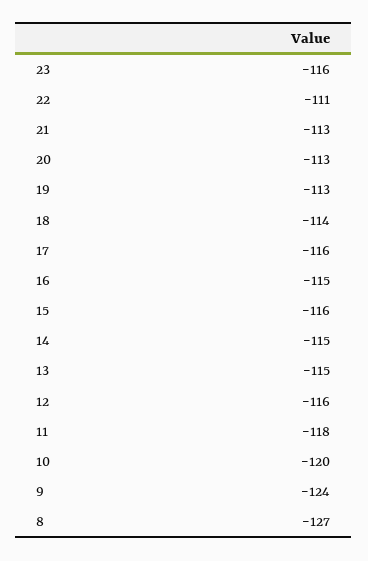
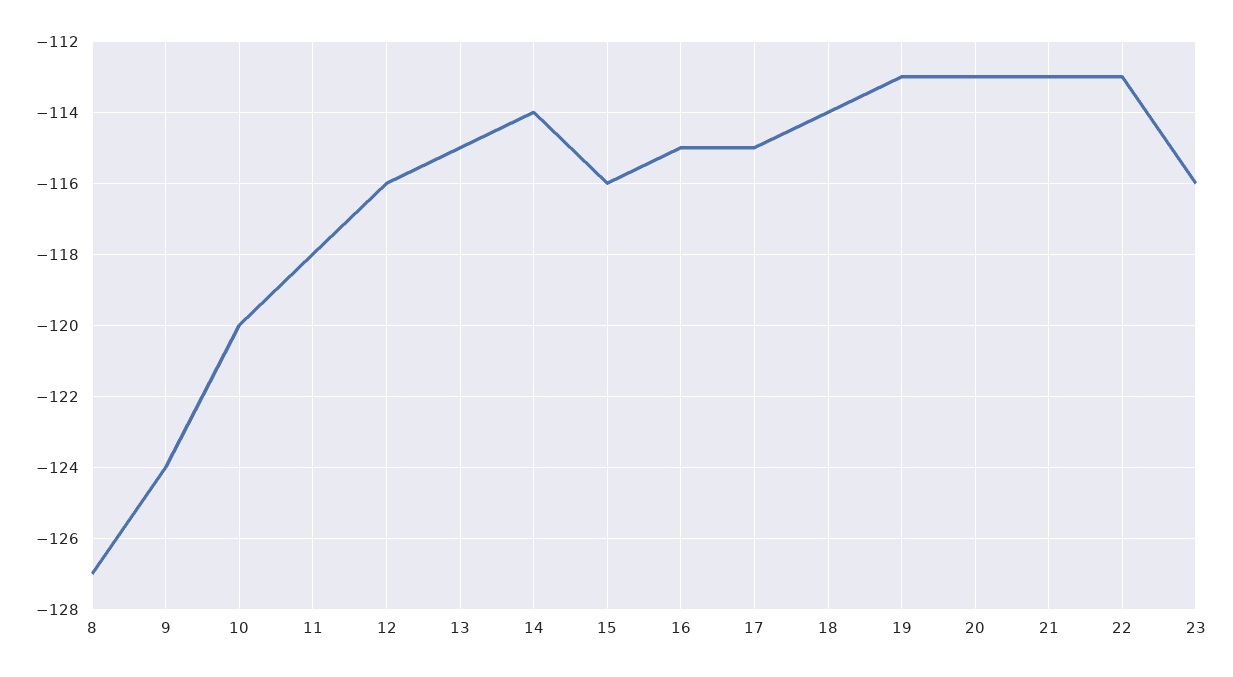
22: -111 -> -113
17: -116 -> -115
14: -115 -> -114

